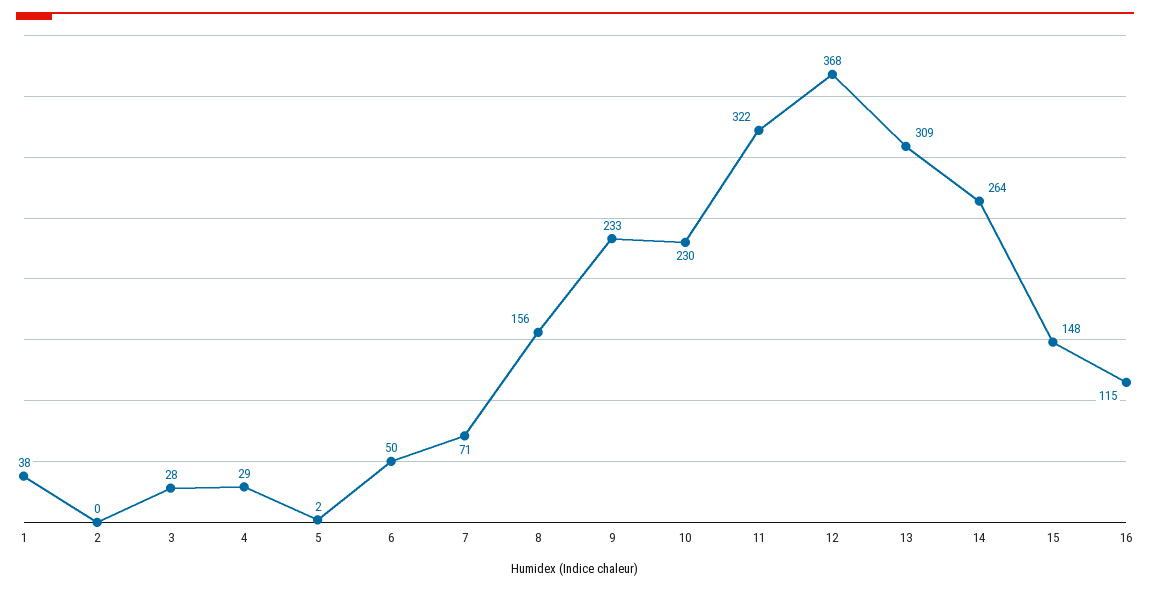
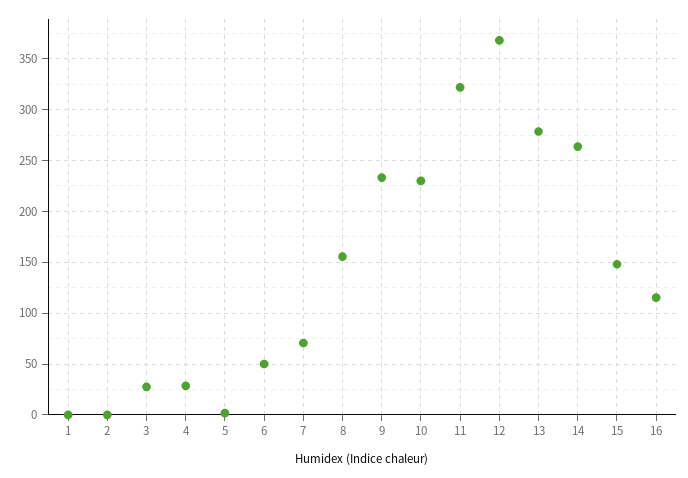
1: 38 -> 0
13: 309 -> 280

